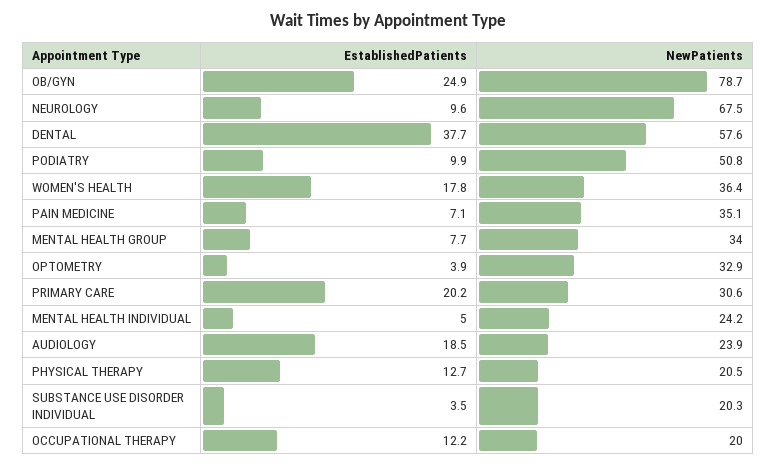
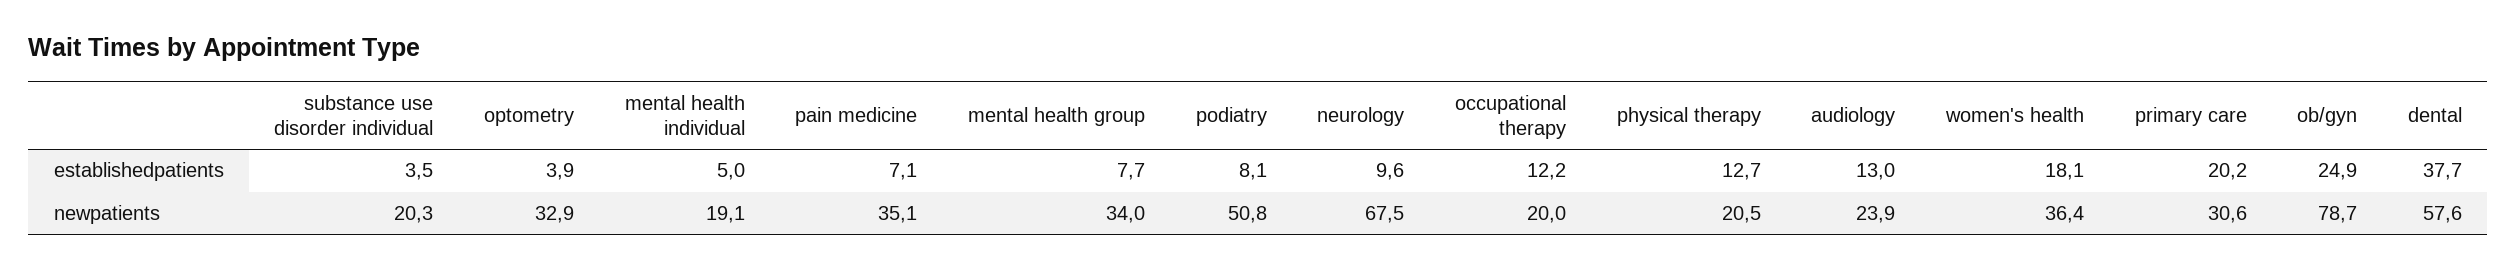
EstablishedPatients, PODIATRY: 9.9 -> 8.1
EstablishedPatients, WOMEN'S HEALTH: 17.8 -> 18.1
NewPatients, MENTAL HEALTH INDIVIDUAL: 24.2 -> 19.1
EstablishedPatients, AUDIOLOGY: 18.5 -> 13

